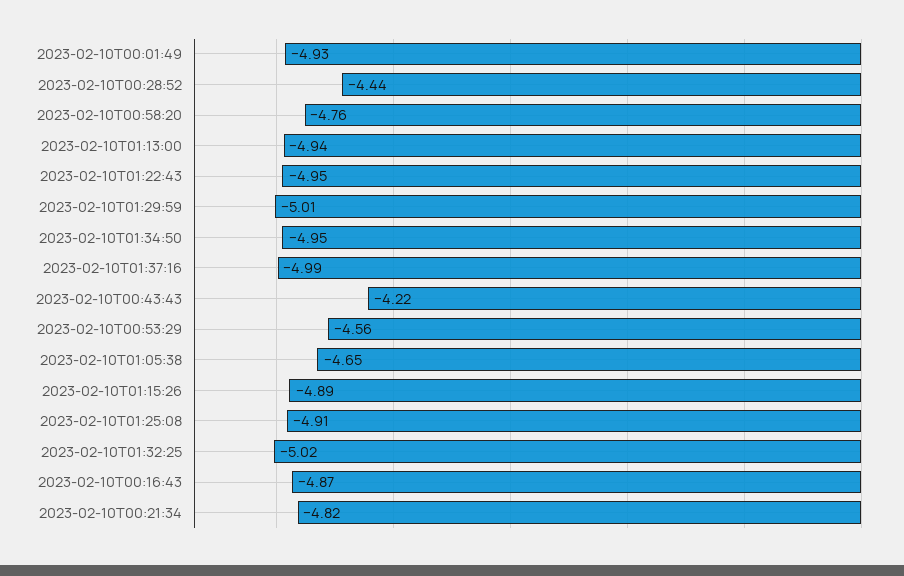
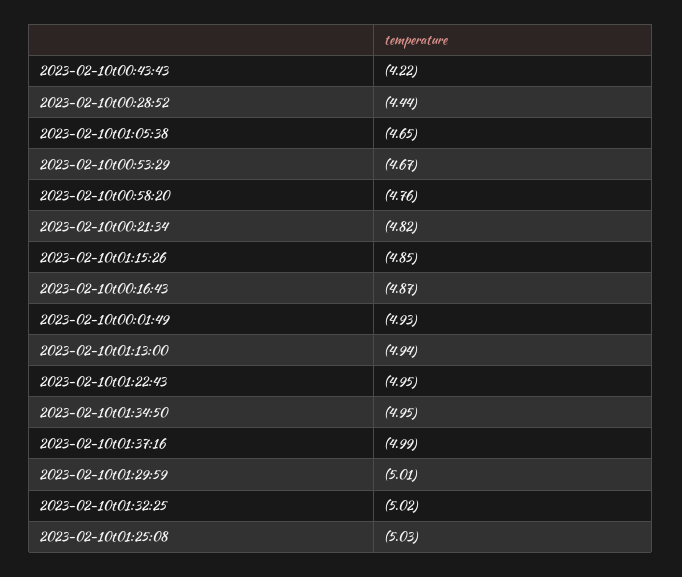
2023-02-10T00:53:29: -4.56 -> -4.67
2023-02-10T01:15:26: -4.89 -> -4.85
2023-02-10T01:25:08: -4.91 -> -5.03

